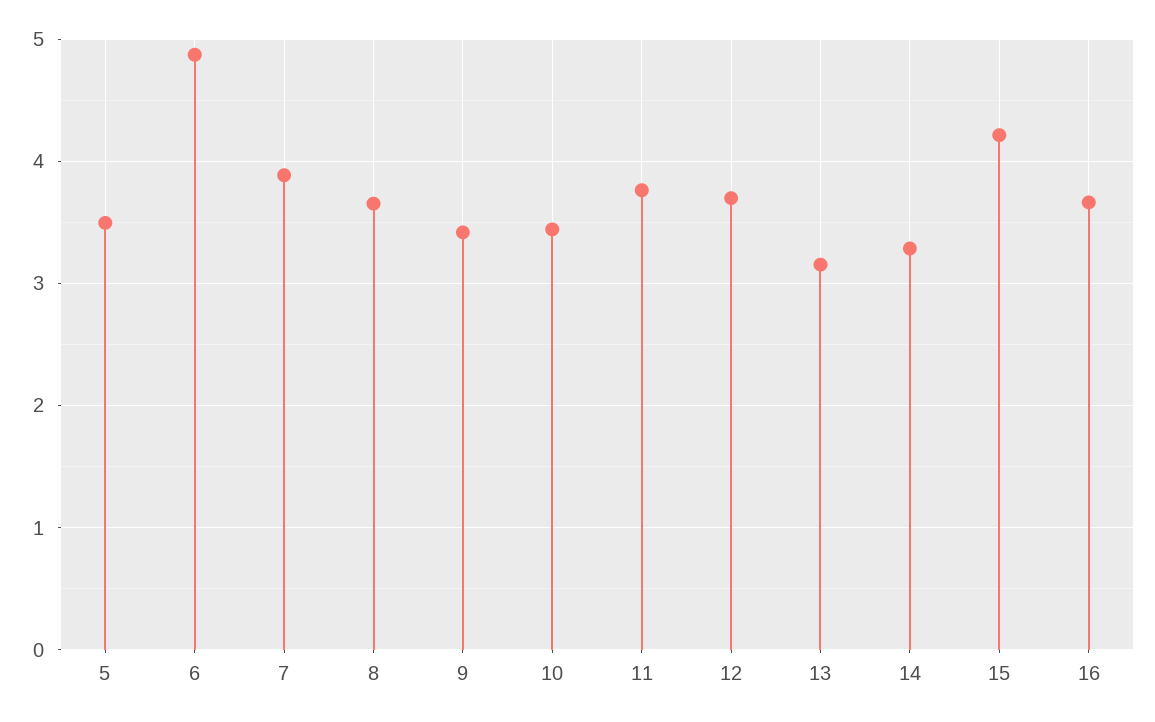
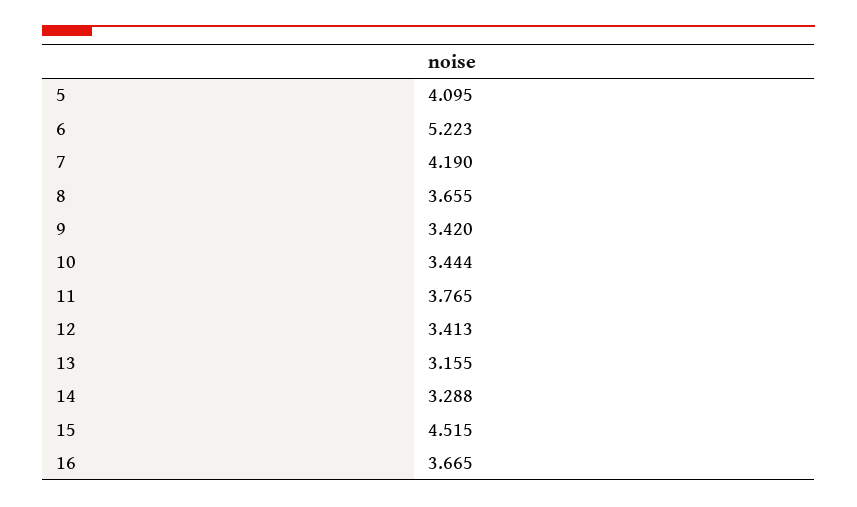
5: 3.5 -> 4.095
6: 4.9 -> 5.223
7: 3.9 -> 4.19
12: 3.7 -> 3.413
15: 4.2 -> 4.515

